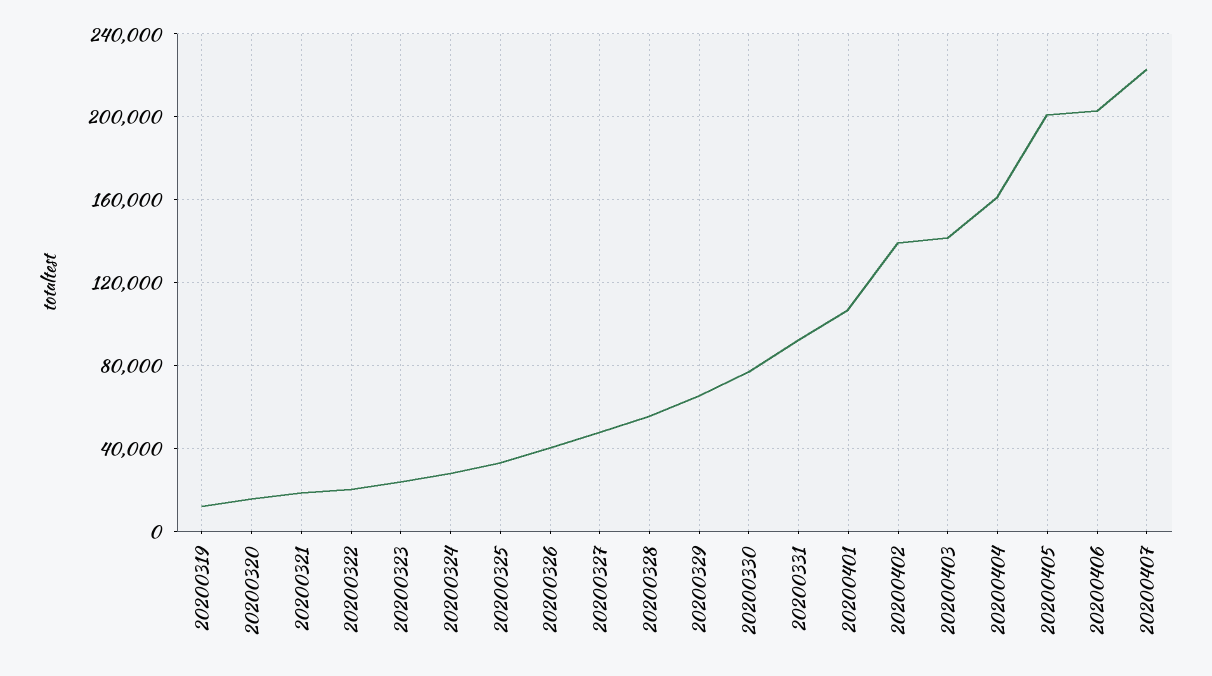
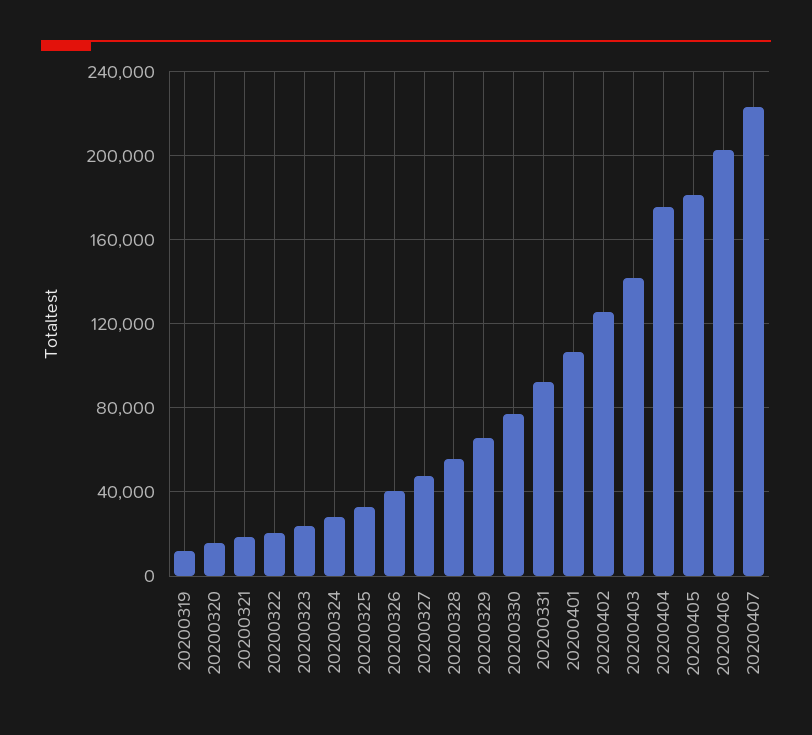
20200402: 140000 -> 125000
20200404: 160000 -> 175000
20200405: 200000 -> 180000

